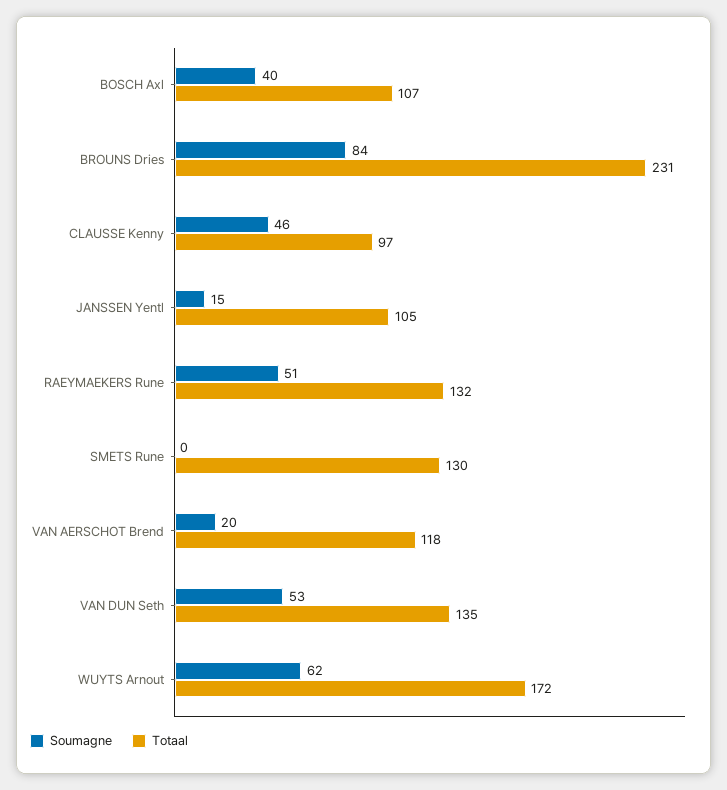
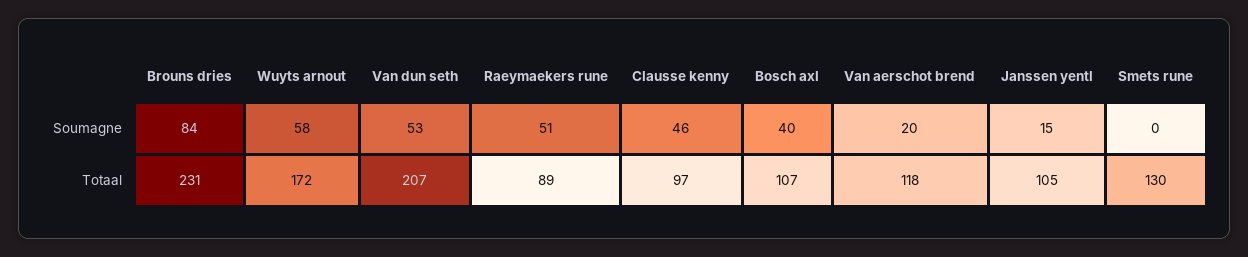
Totaal, RAEYMAEKERS Rune: 132 -> 89
Totaal, VAN DUN Seth: 135 -> 207
Soumagne, WUYTS Arnout: 62 -> 58

